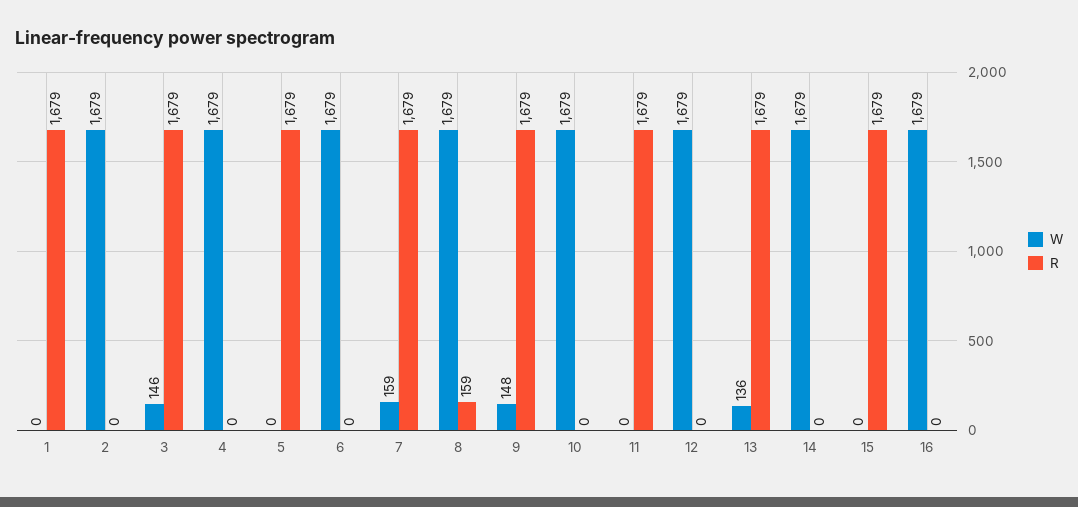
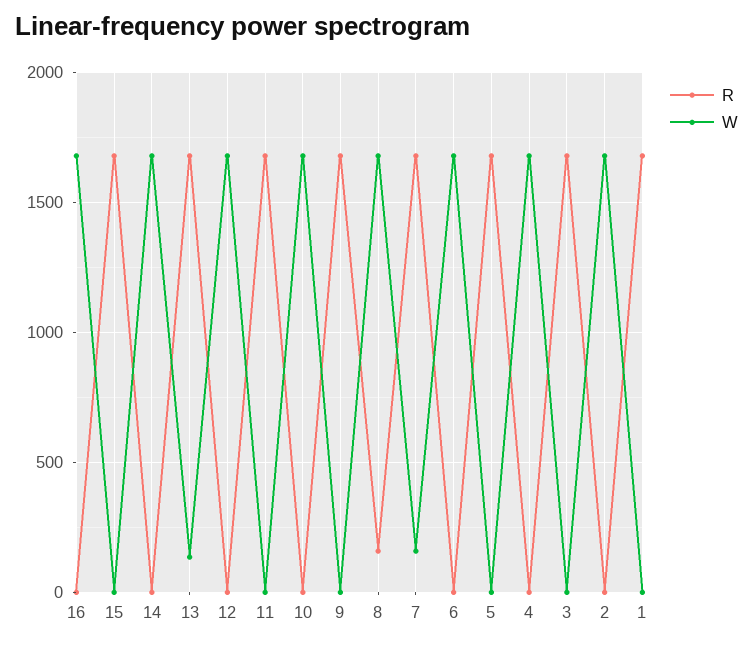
W, 3: 146 -> 0
W, 9: 148 -> 0

